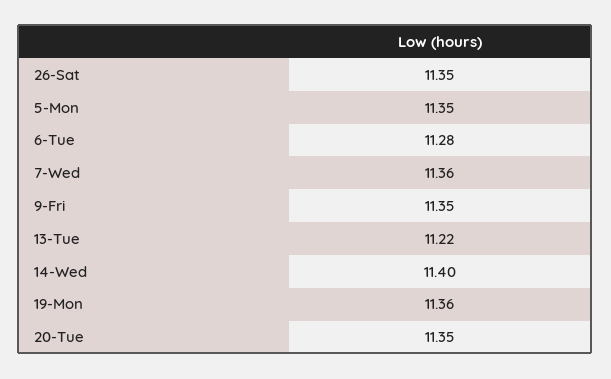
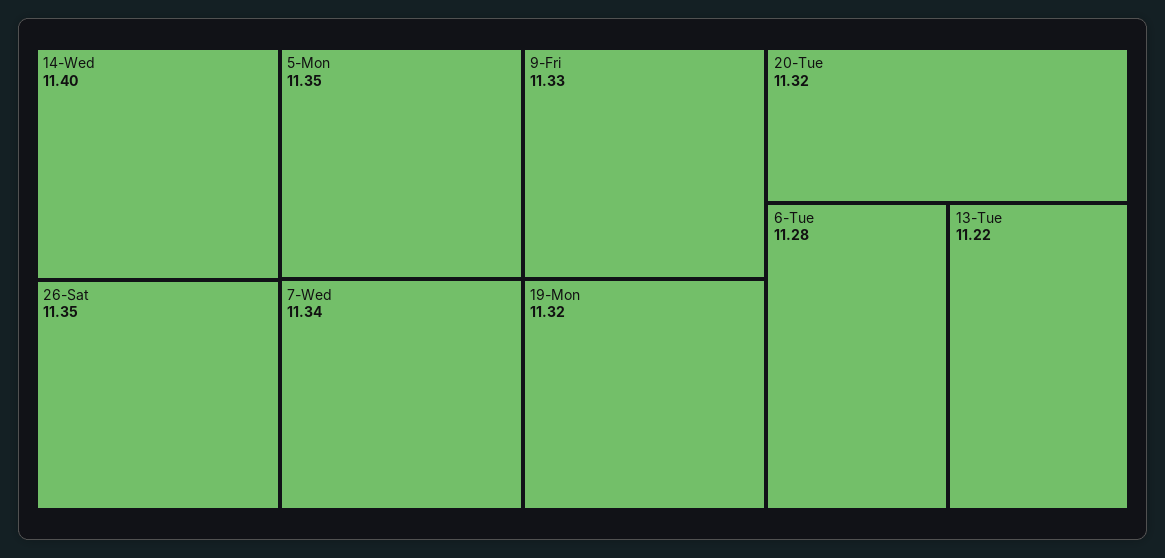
7-Wed: 11.36 -> 11.34
9-Fri: 11.35 -> 11.33
19-Mon: 11.36 -> 11.32
20-Tue: 11.35 -> 11.32

